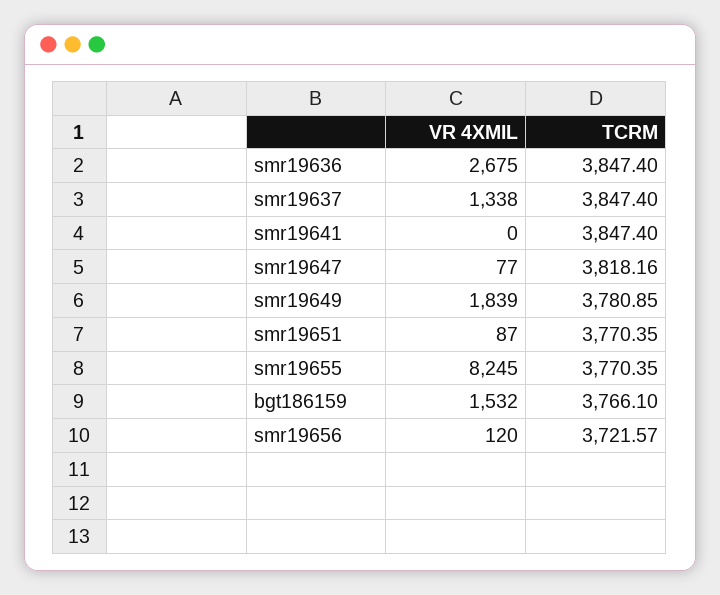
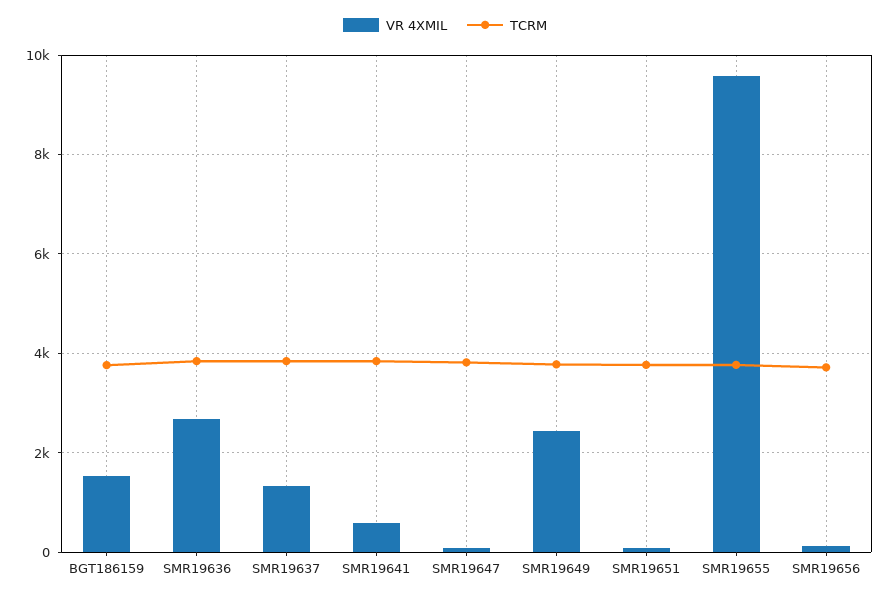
VR 4XMIL, smr19641: 0 -> 600
VR 4XMIL, smr19649: 1839 -> 2400
VR 4XMIL, smr19655: 8245 -> 9600

